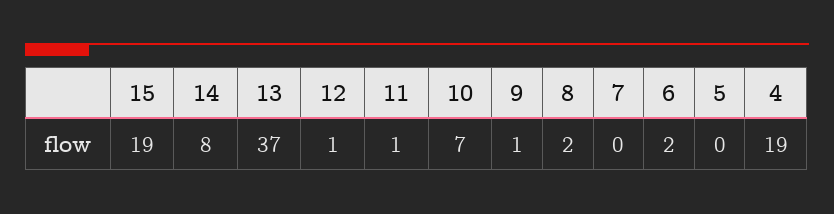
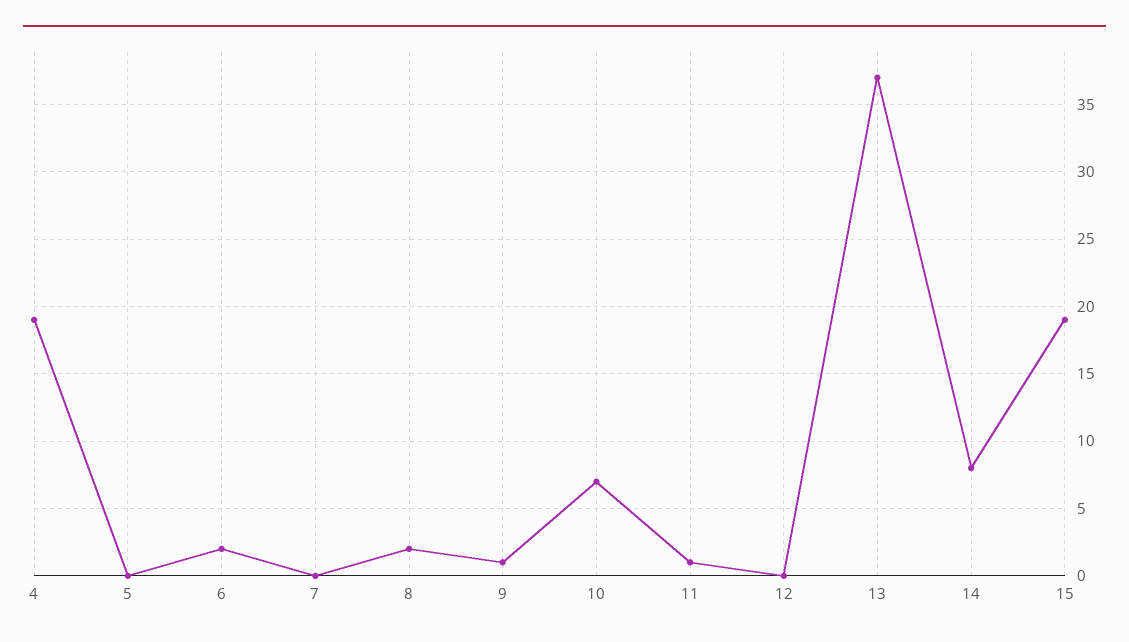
12: 1 -> 0

